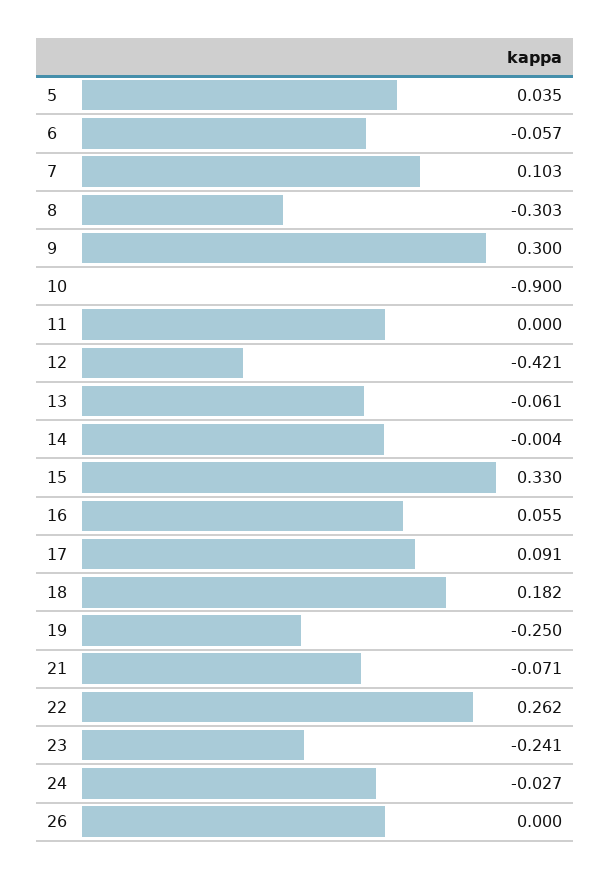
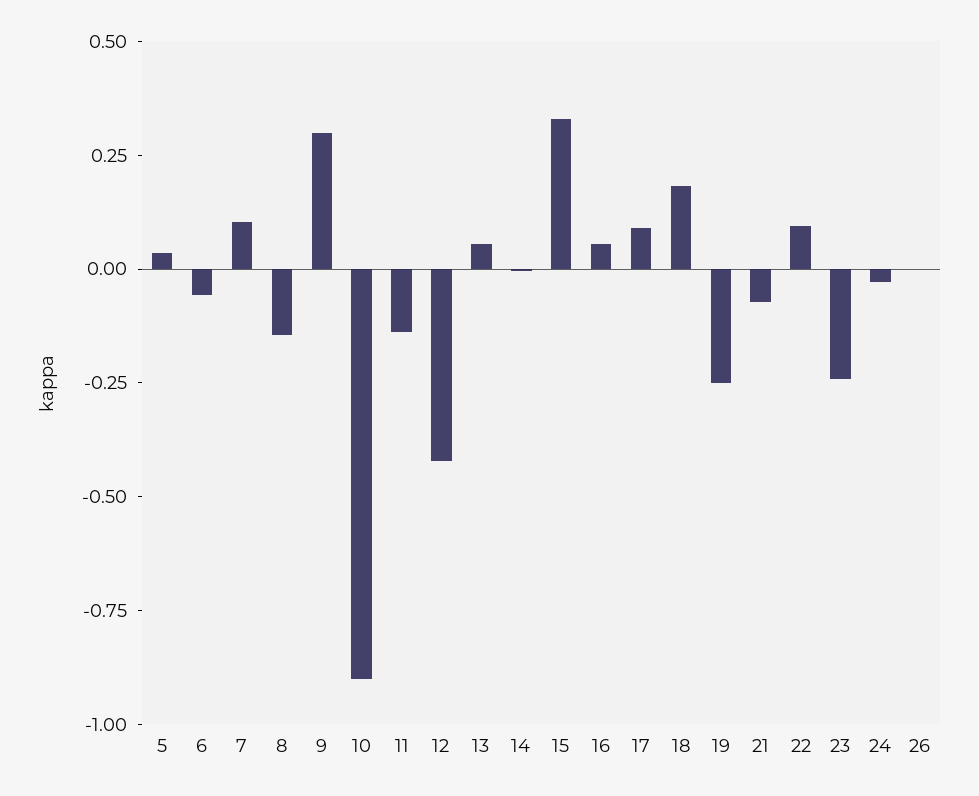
8: -0.303 -> -0.15
11: 0 -> -0.15
13: -0.061 -> 0.05
22: 0.262 -> 0.1

